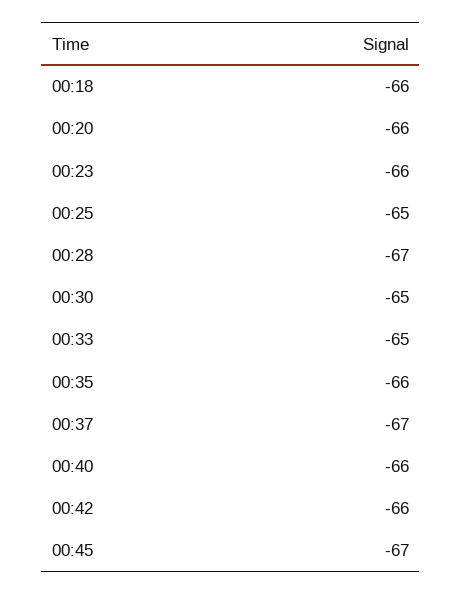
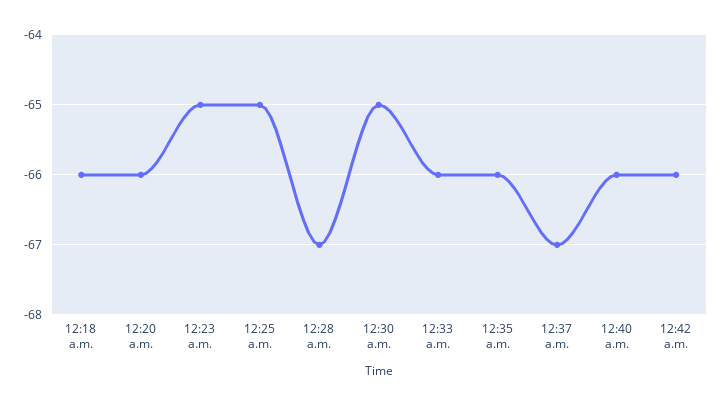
00:23: -66 -> -65
00:33: -65 -> -66
00:45: -67 -> none

